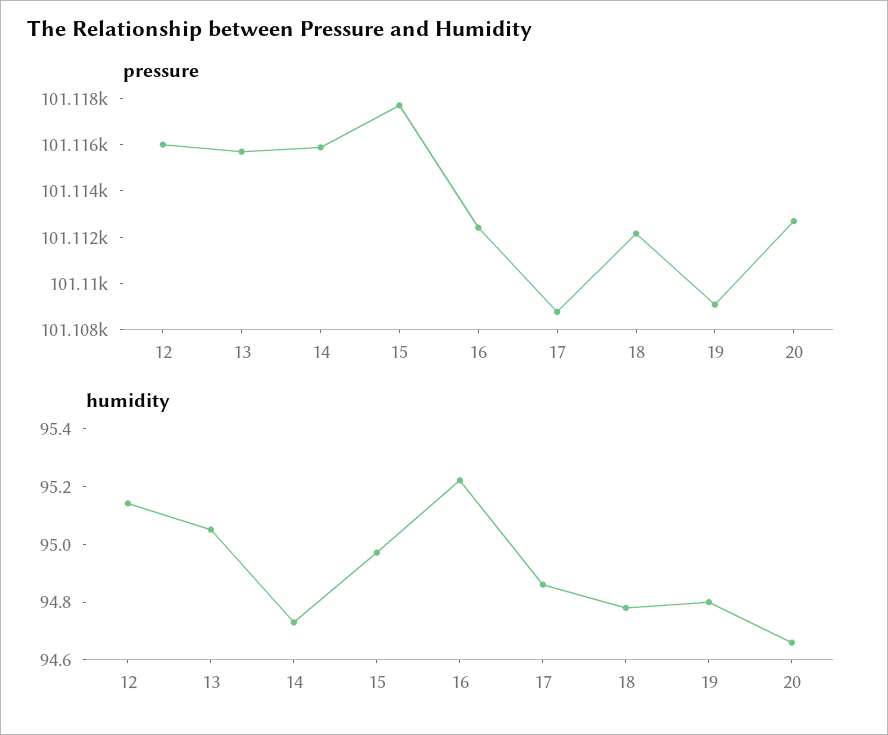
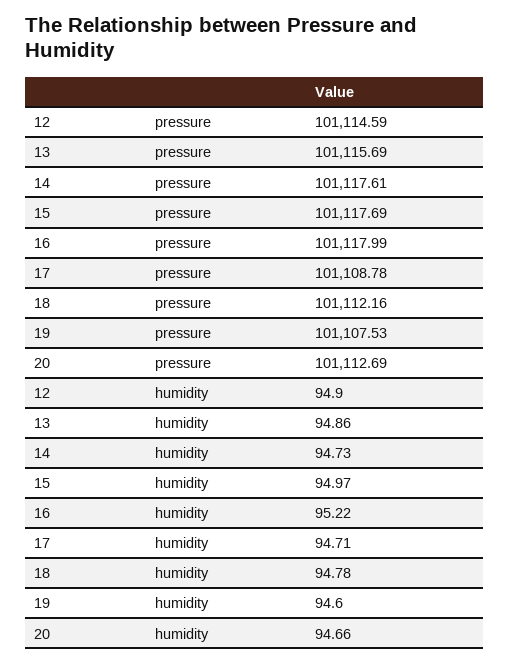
pressure, 12: 101116 -> 101114.59
pressure, 14: 101116 -> 101117.61
pressure, 16: 101112.5 -> 101117.99
pressure, 19: 101109 -> 101107.53
humidity, 12: 95.15 -> 94.9
humidity, 13: 95.05 -> 94.86
humidity, 17: 94.85 -> 94.71
humidity, 19: 94.8 -> 94.6

